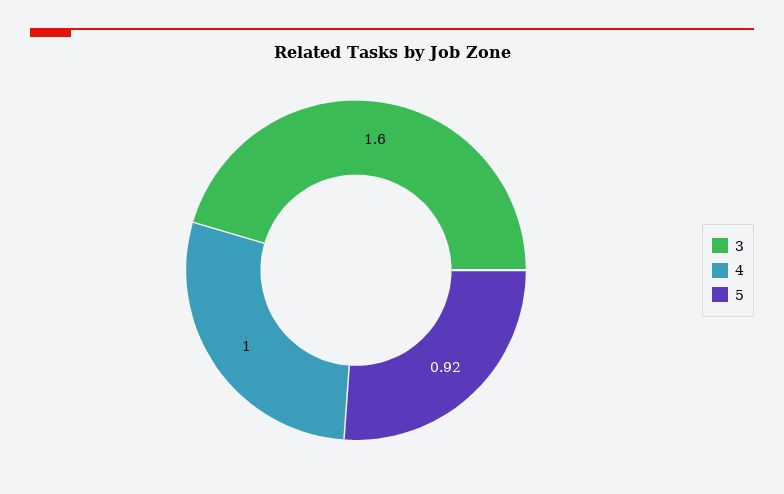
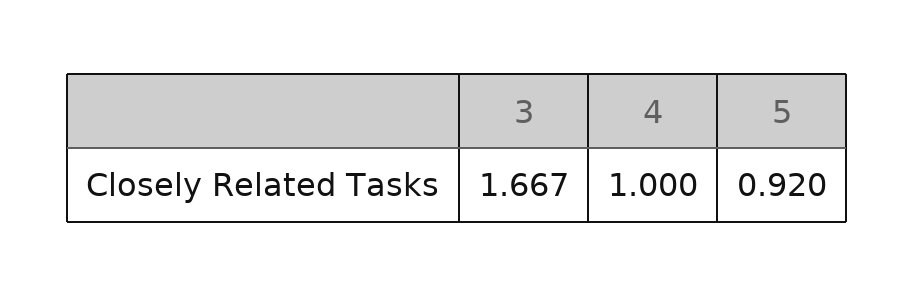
3: 1.6 -> 1.667

